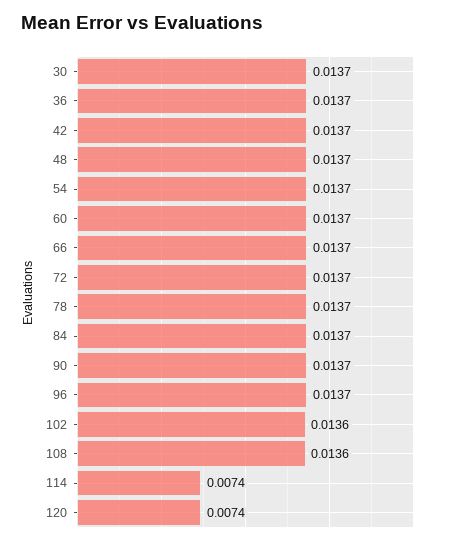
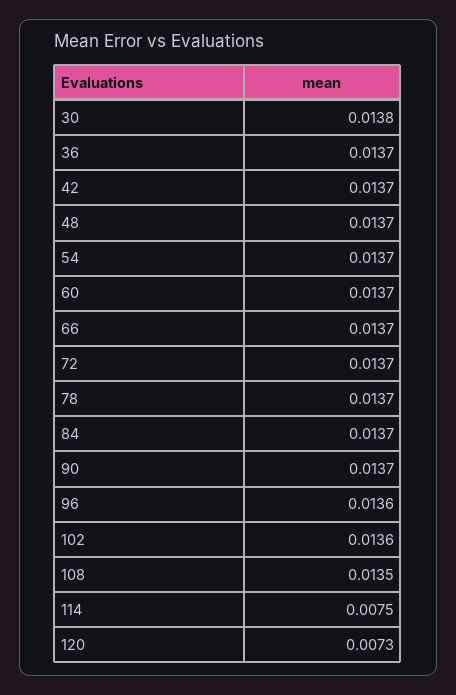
30: 0.0137 -> 0.0138
96: 0.0137 -> 0.0136
108: 0.0136 -> 0.0135
114: 0.0074 -> 0.0075
120: 0.0074 -> 0.0073

